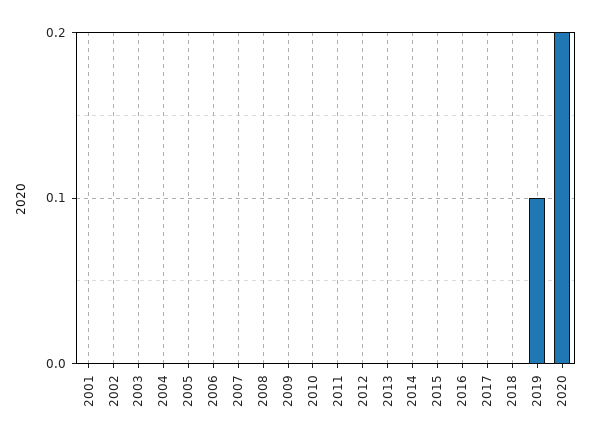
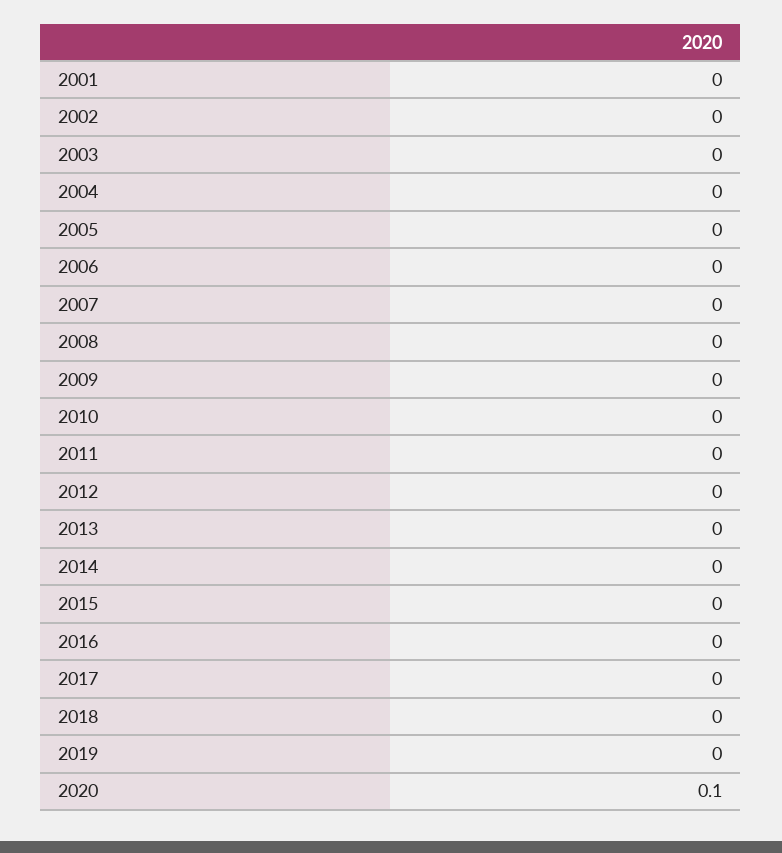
2019: 0.1 -> 0
2020: 0.2 -> 0.1

